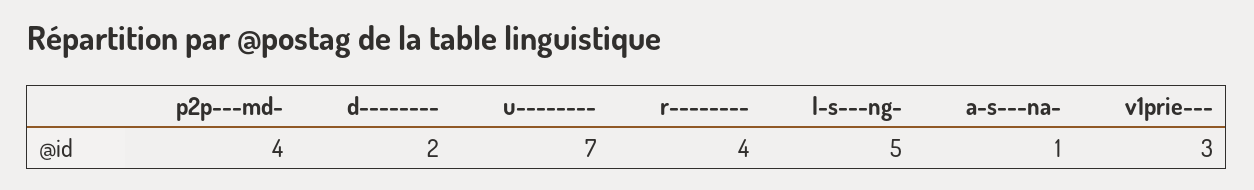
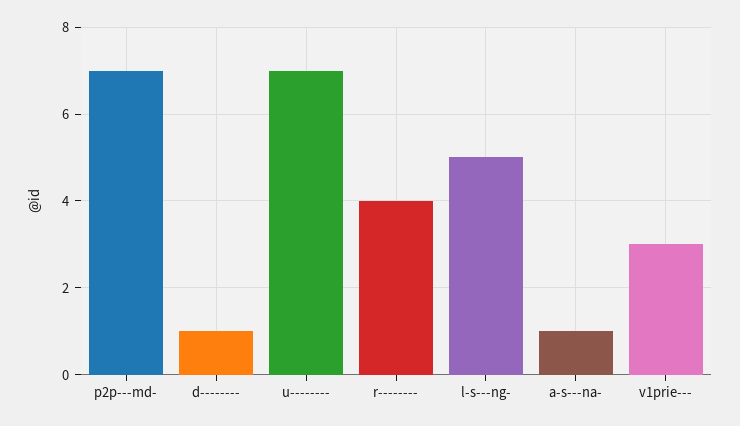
p2p---md-: 4 -> 7
d--------: 2 -> 1

